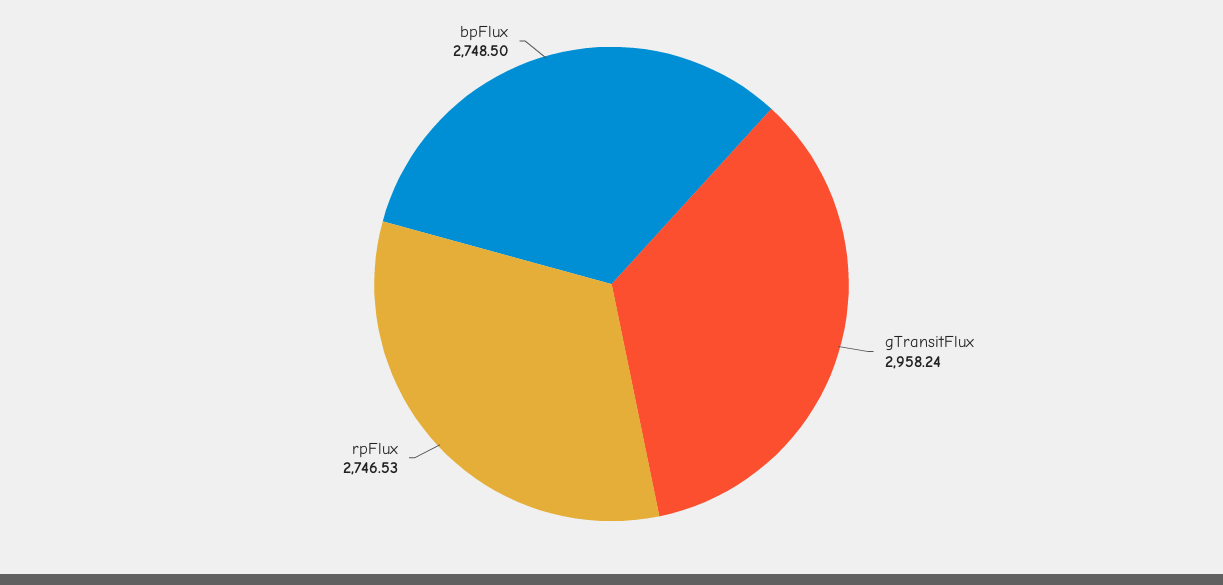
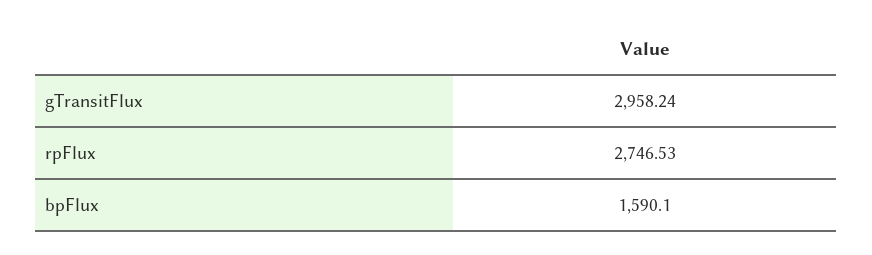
bpFlux: 2748.5 -> 1590.1

